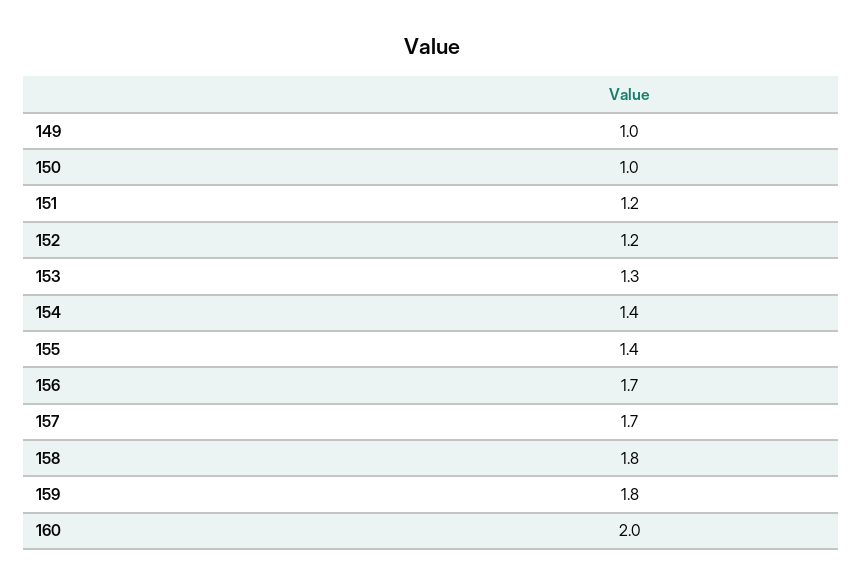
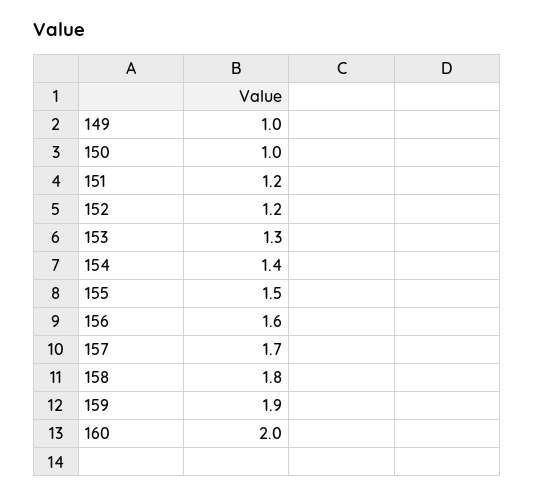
155: 1.4 -> 1.5
156: 1.7 -> 1.6
159: 1.8 -> 1.9

